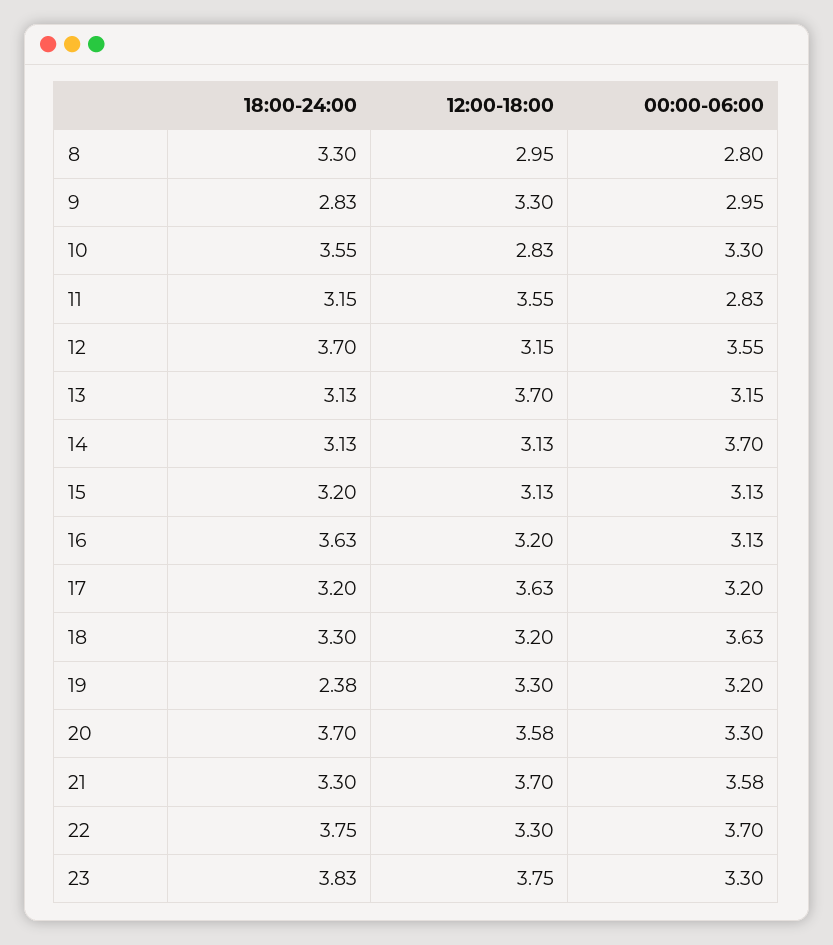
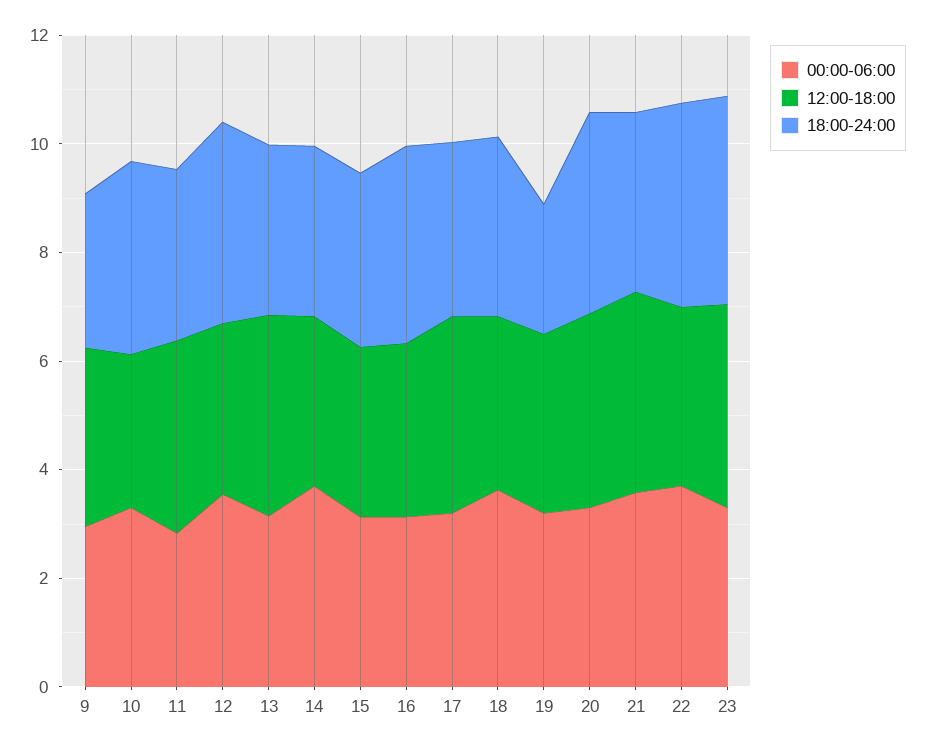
18:00-24:00, 8: 3.3 -> none
12:00-18:00, 8: 2.95 -> none
00:00-06:00, 8: 2.8 -> none

